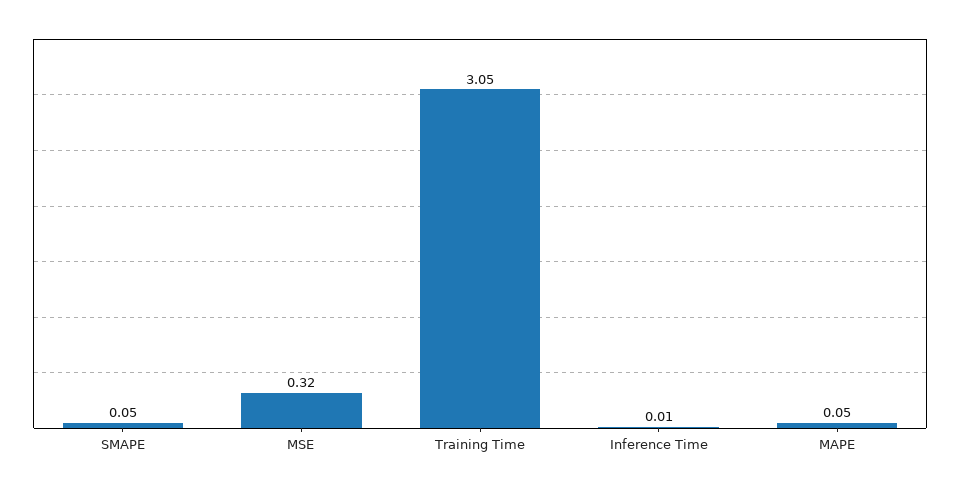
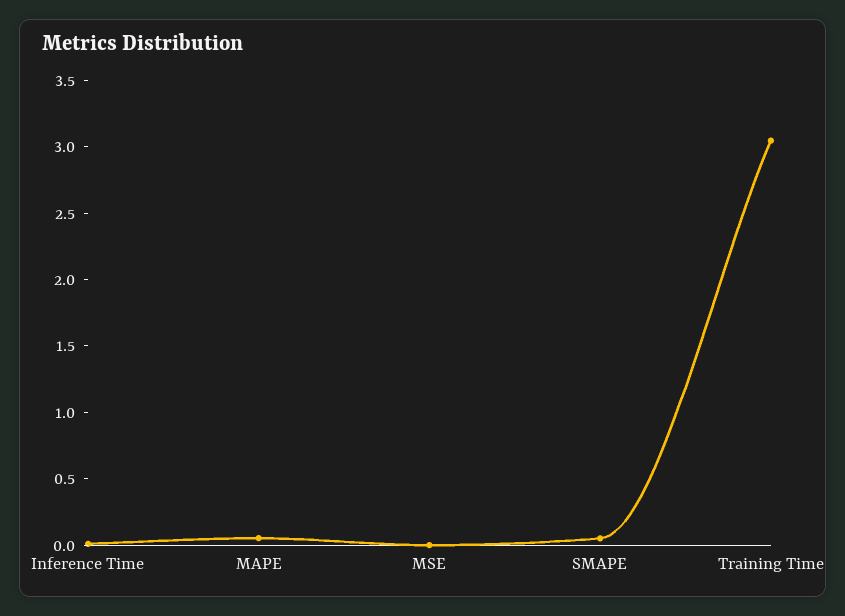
MSE: 0.32 -> 0

